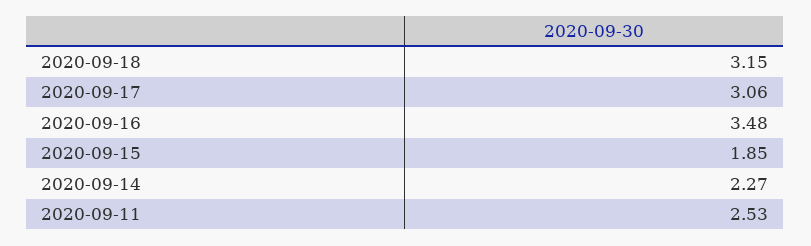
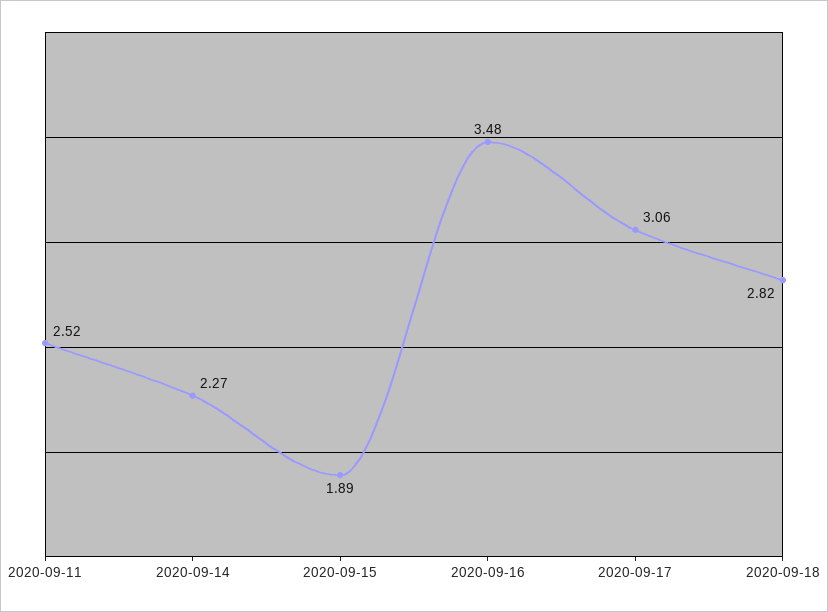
2020-09-18: 3.15 -> 2.82
2020-09-15: 1.85 -> 1.89
2020-09-11: 2.53 -> 2.52

